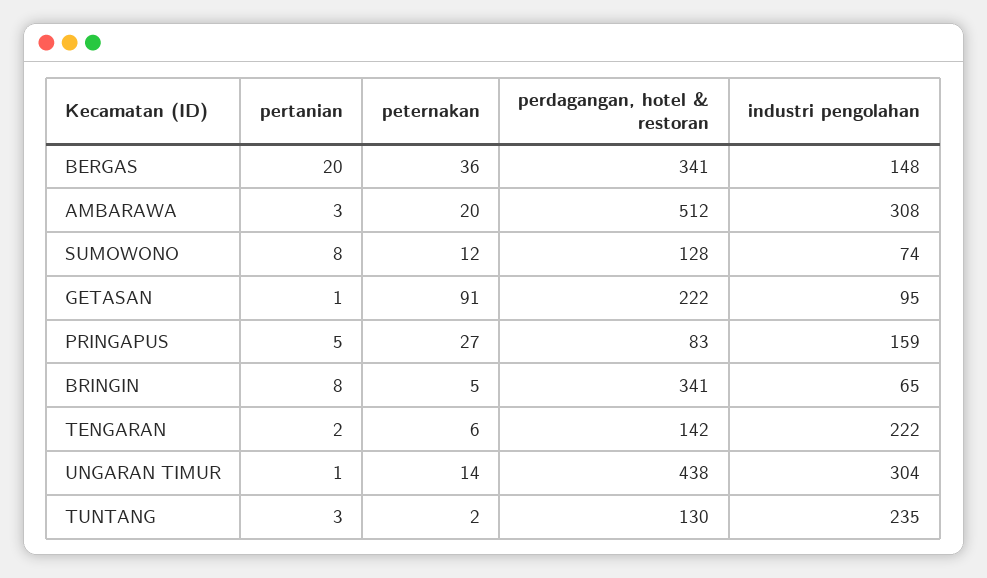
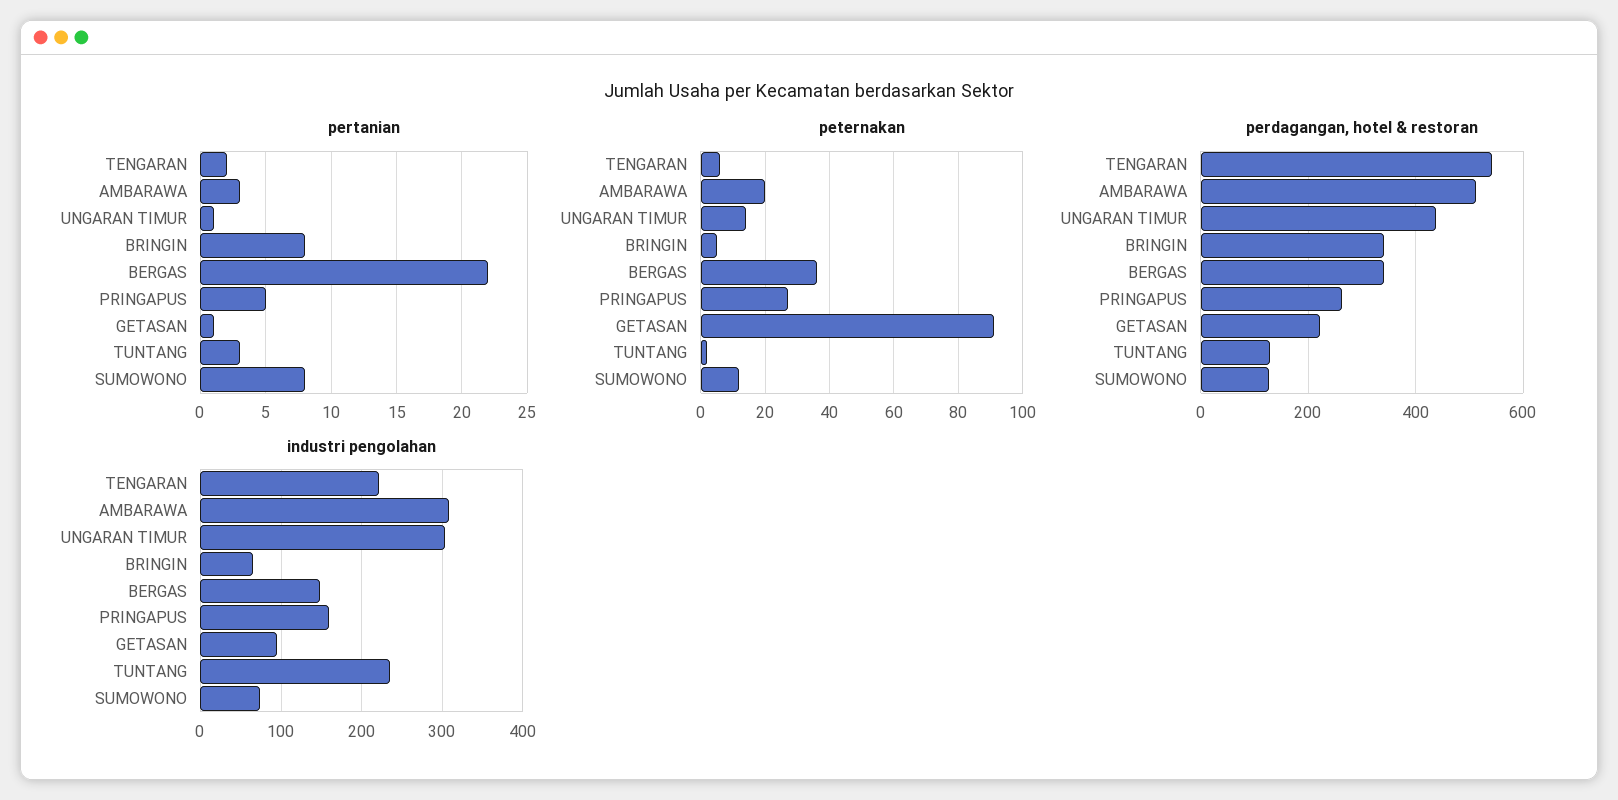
pertanian, BERGAS: 20 -> 22
perdagangan, hotel & restoran, PRINGAPUS: 83 -> 260
perdagangan, hotel & restoran, TENGARAN: 142 -> 540

